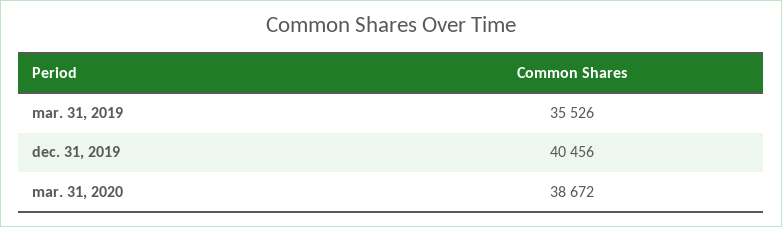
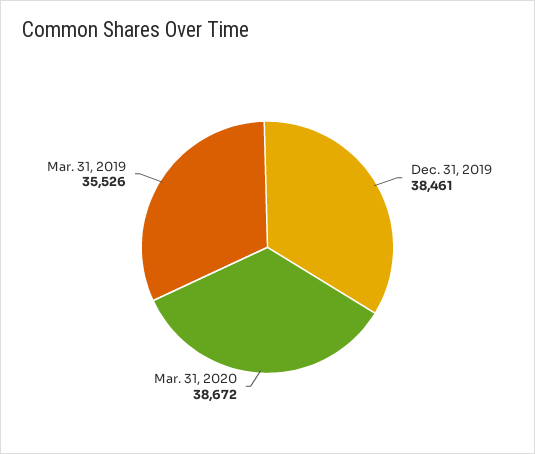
dec. 31, 2019: 40456 -> 38461

